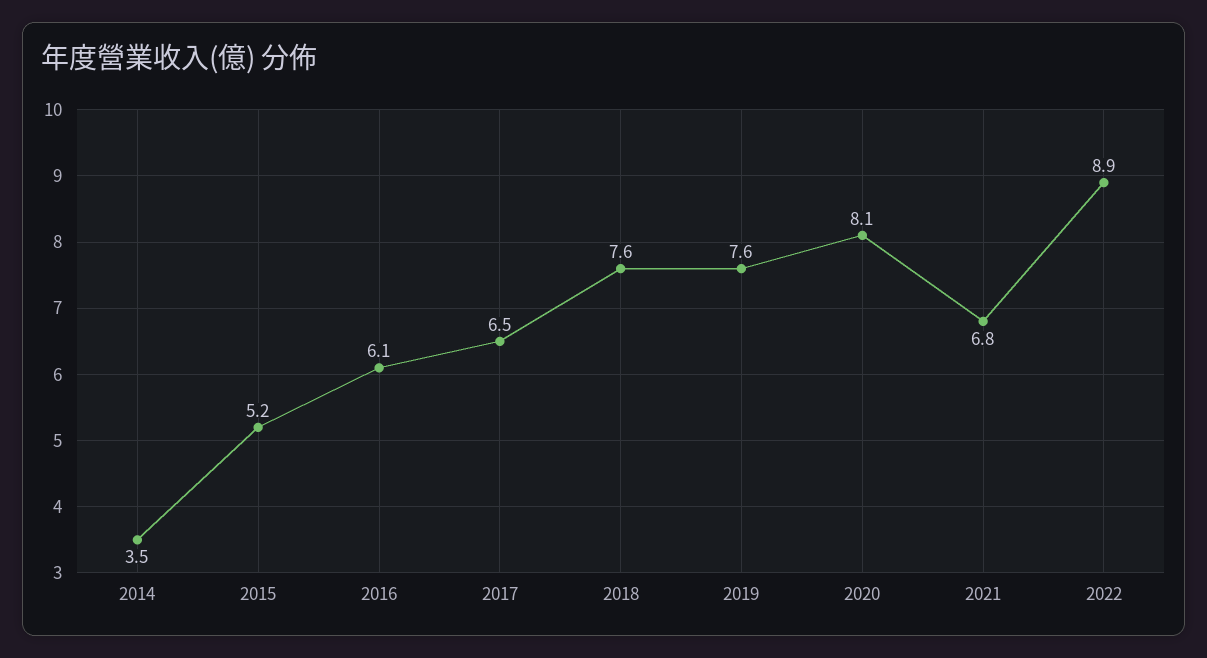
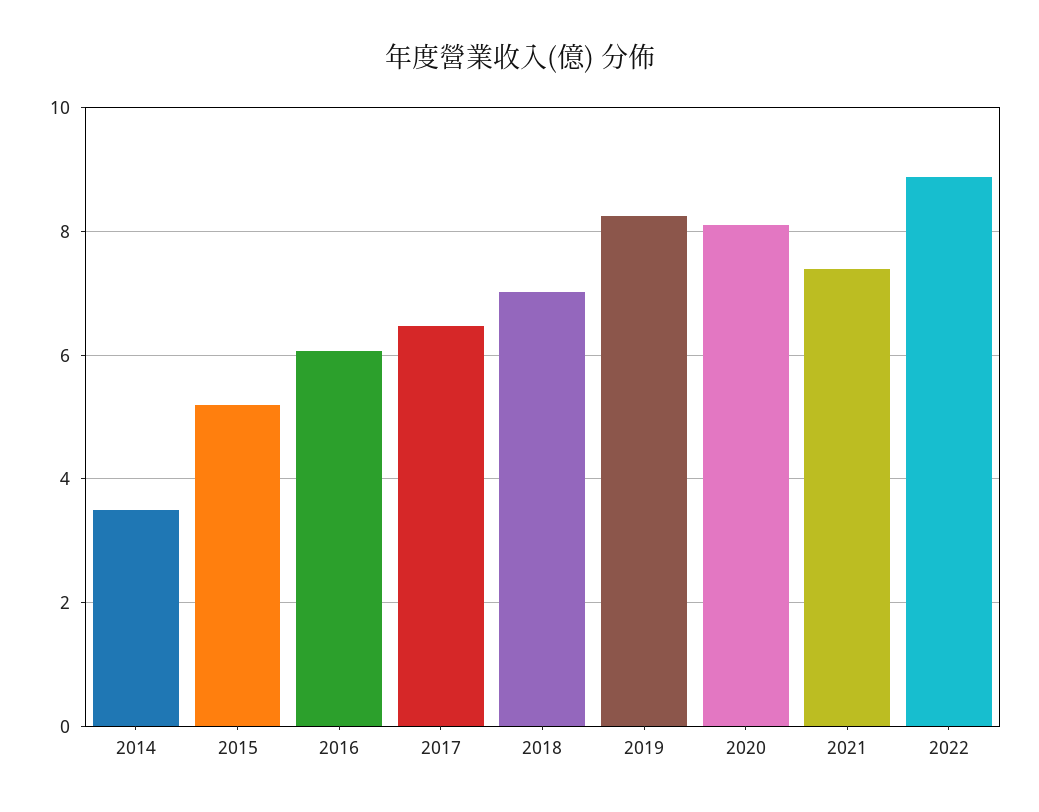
2018: 7.6 -> 7
2019: 7.6 -> 8.2
2021: 6.8 -> 7.4

